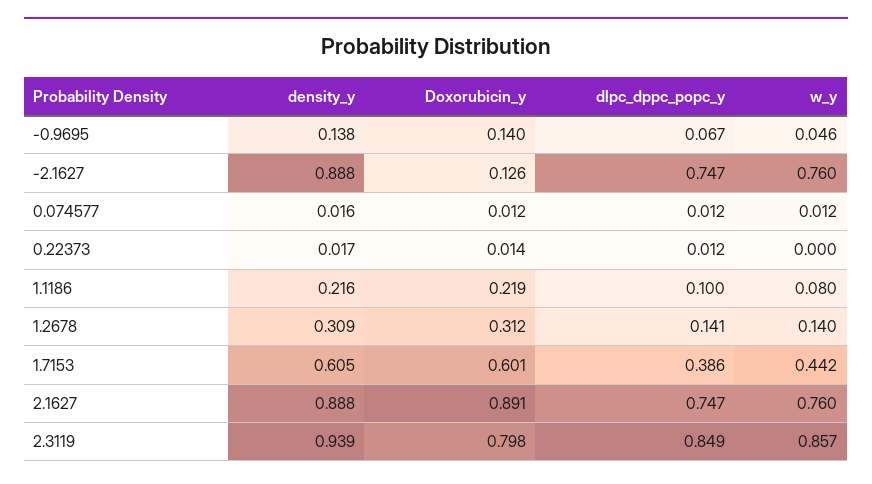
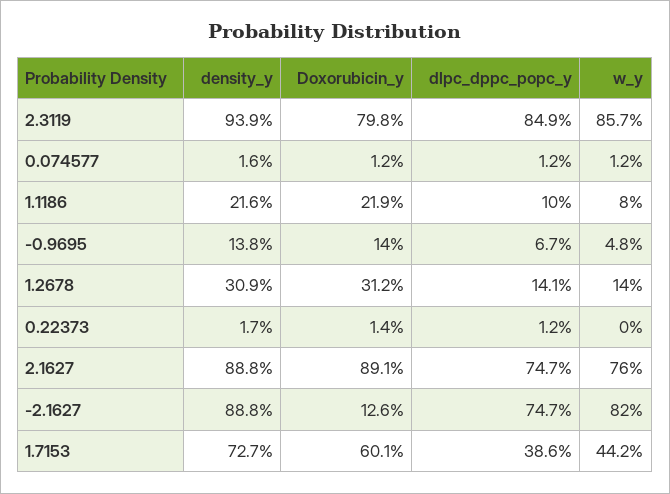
w_y, -0.9695: 0.046 -> 0.048
w_y, -2.1627: 0.76 -> 0.82
density_y, 1.7153: 0.605 -> 0.727

